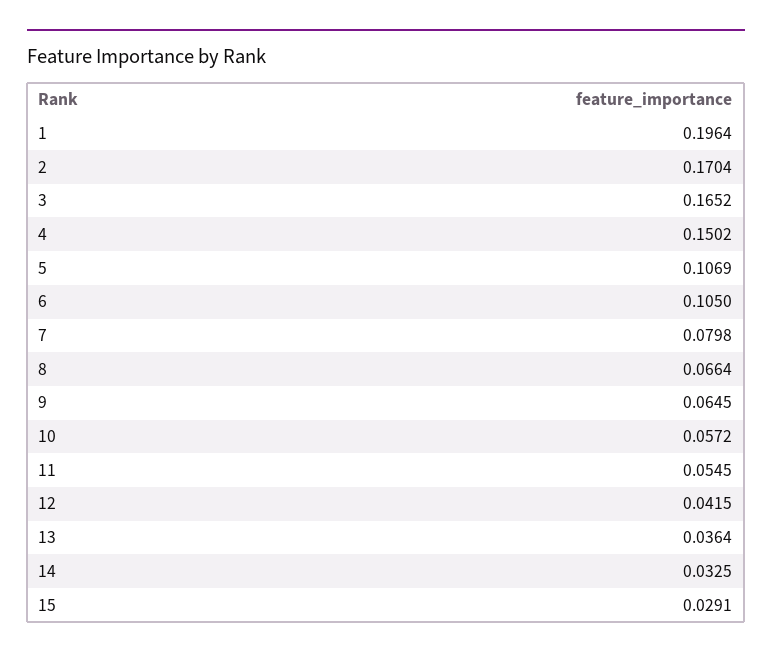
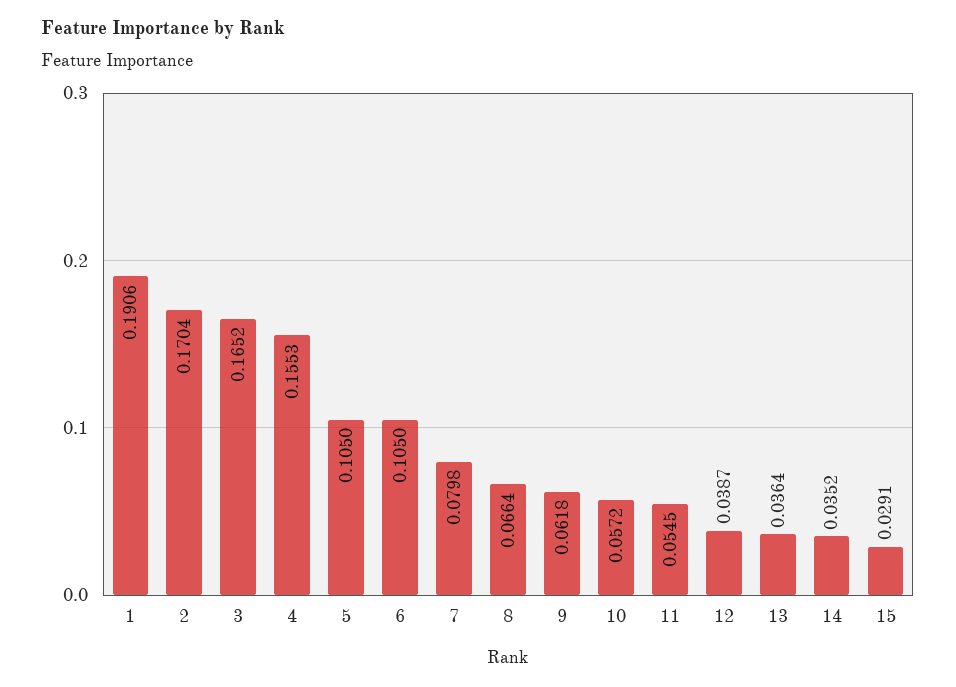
1: 0.1964 -> 0.1906
4: 0.1502 -> 0.1553
5: 0.1069 -> 0.105
9: 0.0645 -> 0.0618
12: 0.0415 -> 0.0387
14: 0.0325 -> 0.0352

